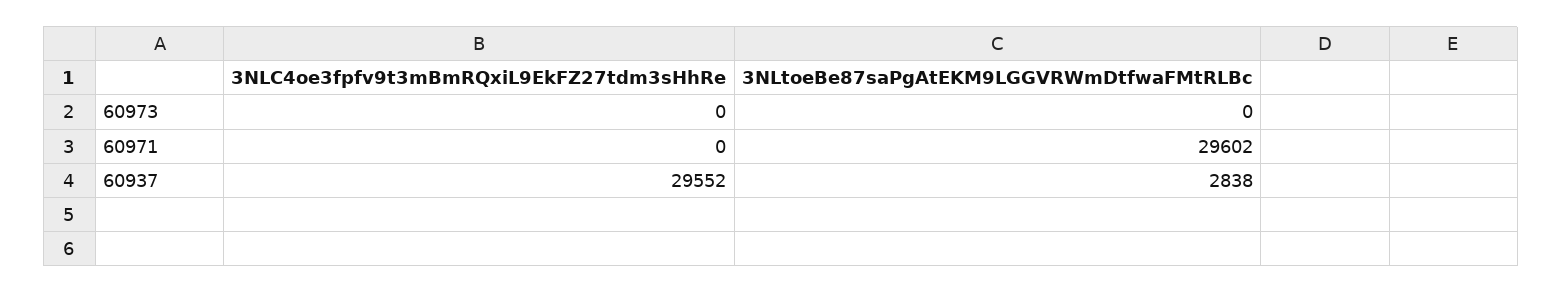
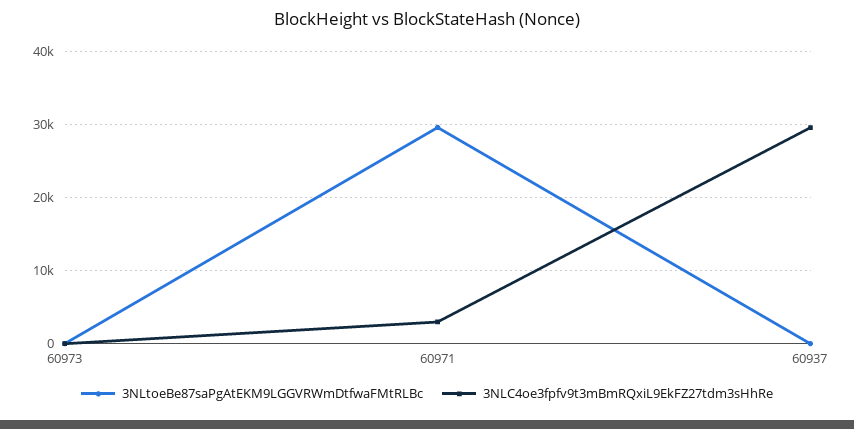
3NLC4oe3fpfv9t3mBmRQxiL9EkFZ27tdm3sHhRe, 60971: 0 -> 3000
3NLtoeBe87saPgAtEKM9LGGVRWmDtfwaFMtRLBc, 60937: 2838 -> 0

